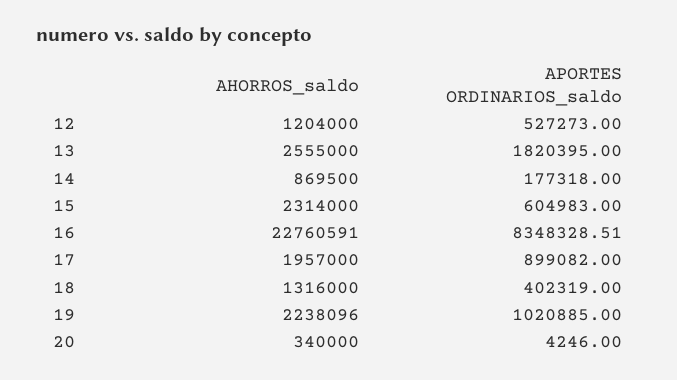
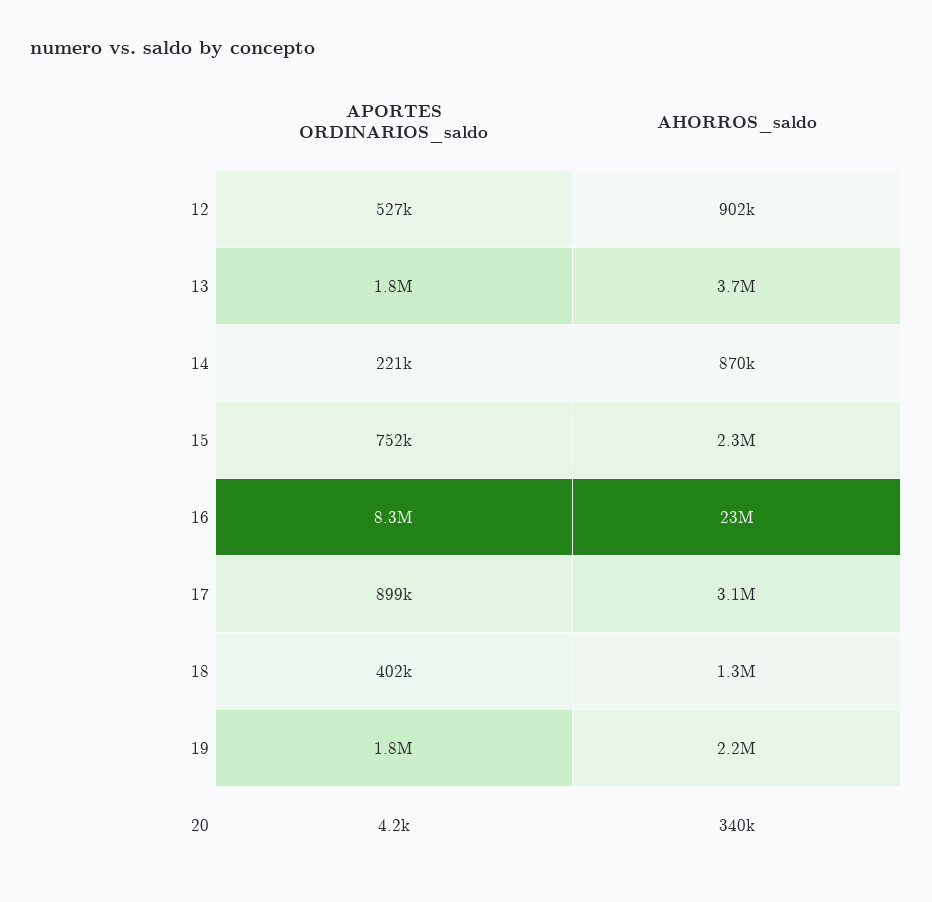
AHORROS_saldo, 12: 1204000 -> 902000
AHORROS_saldo, 13: 2555000 -> 3700000
APORTES ORDINARIOS_saldo, 14: 177318 -> 221000
APORTES ORDINARIOS_saldo, 15: 604983 -> 752000
AHORROS_saldo, 17: 1957000 -> 3100000
APORTES ORDINARIOS_saldo, 19: 1020885 -> 1800000

